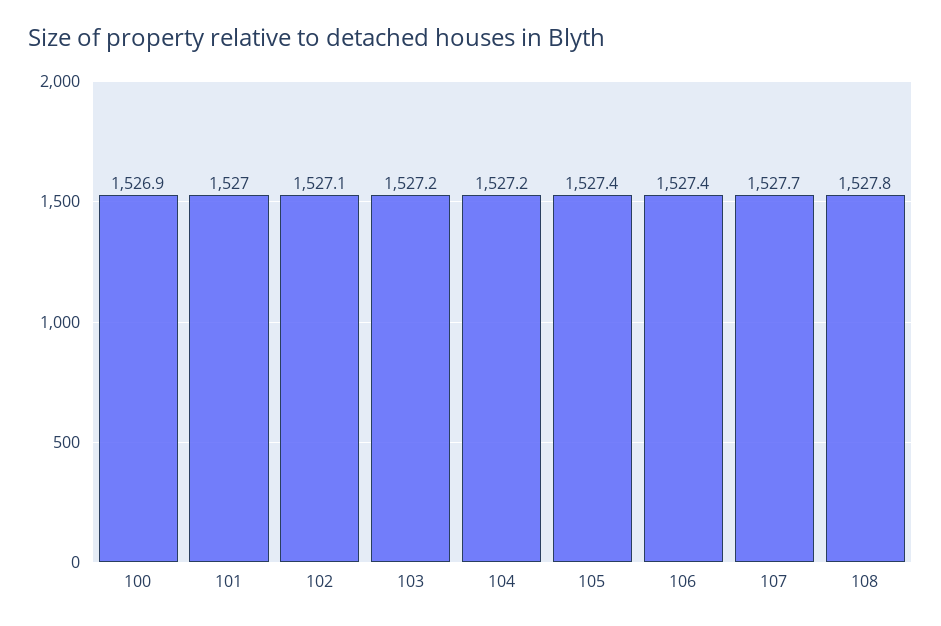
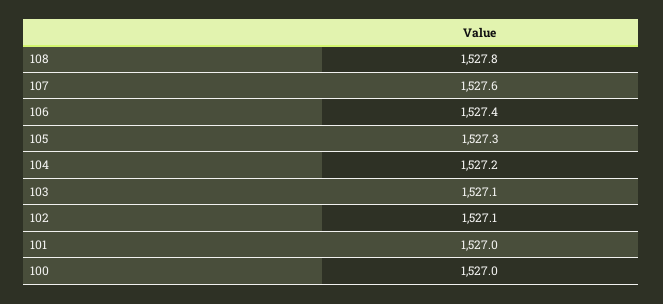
100: 1526.9 -> 1527
103: 1527.2 -> 1527.1
105: 1527.4 -> 1527.3
107: 1527.7 -> 1527.6

